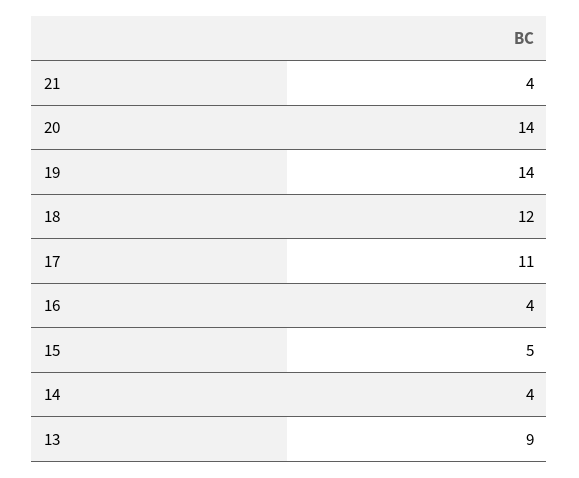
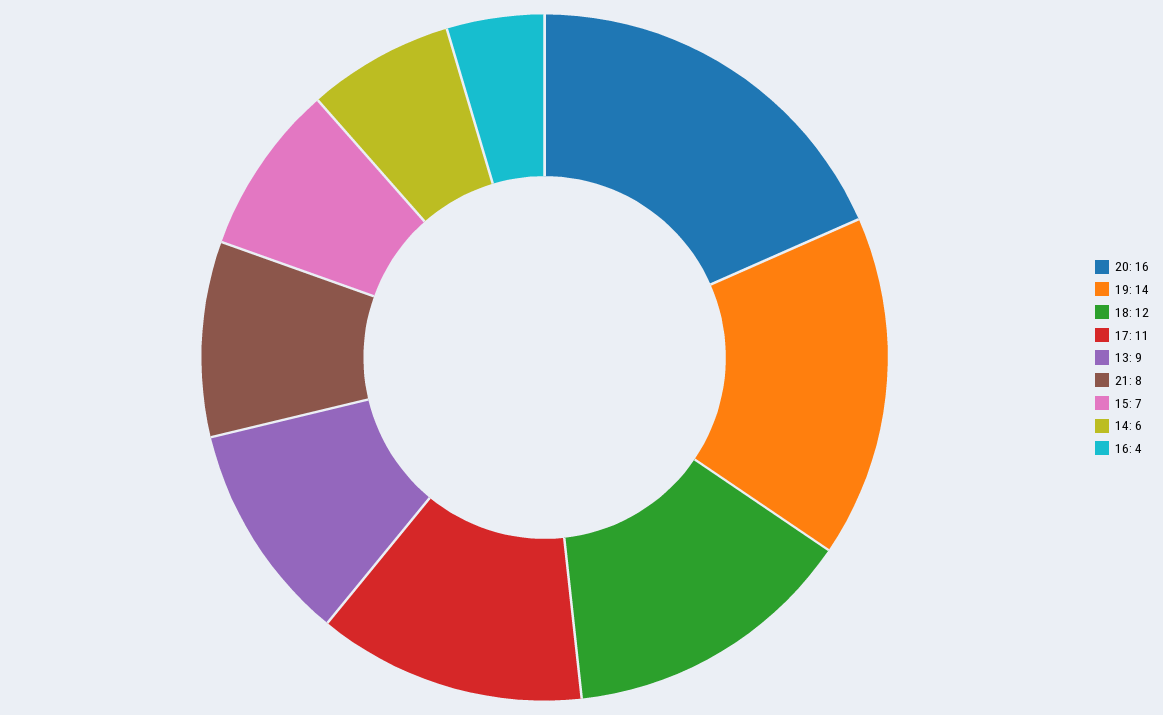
21: 4 -> 8
20: 14 -> 16
15: 5 -> 7
14: 4 -> 6

